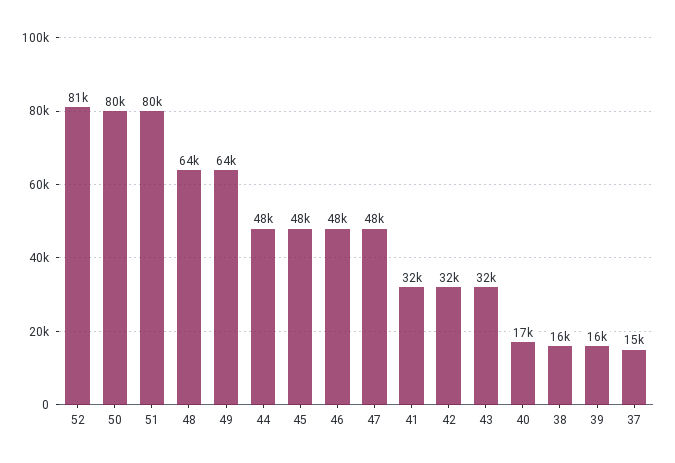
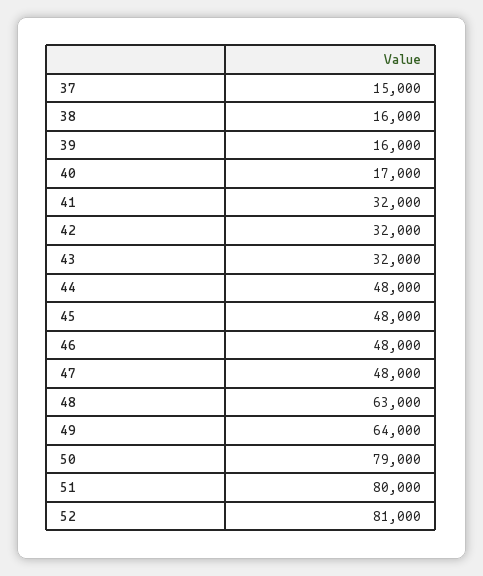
50: 80000 -> 79000
48: 64000 -> 63000

